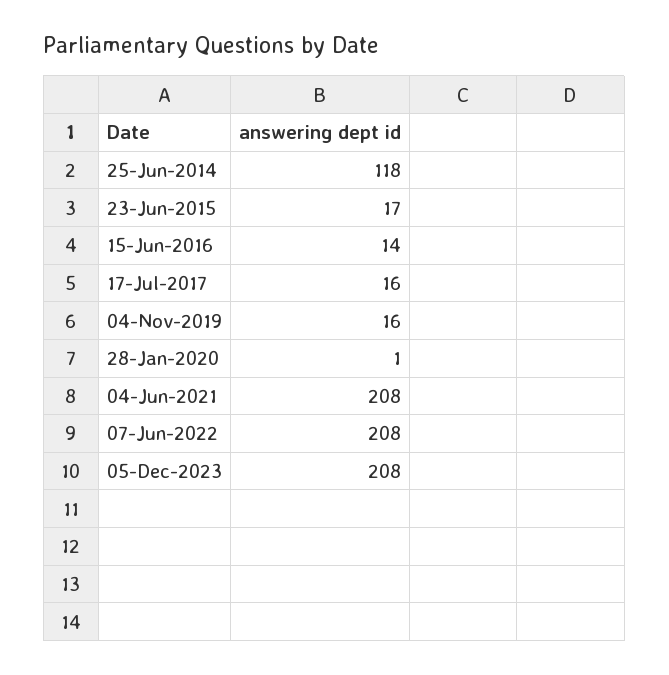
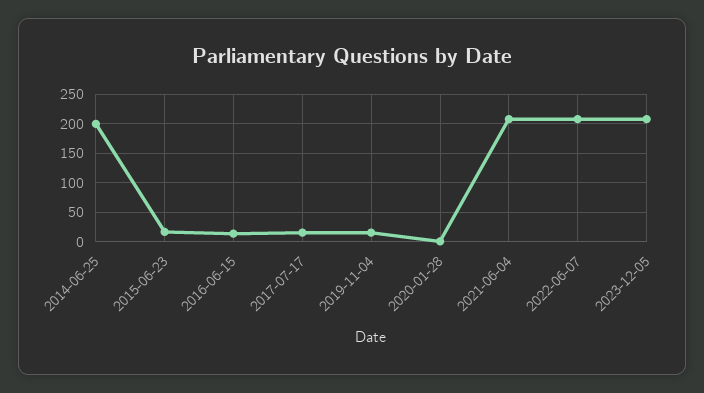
25-Jun-2014: 118 -> 200

